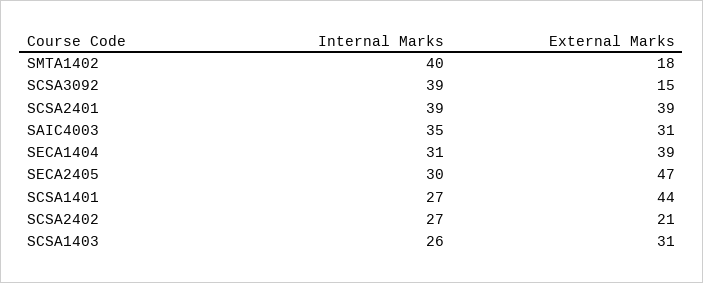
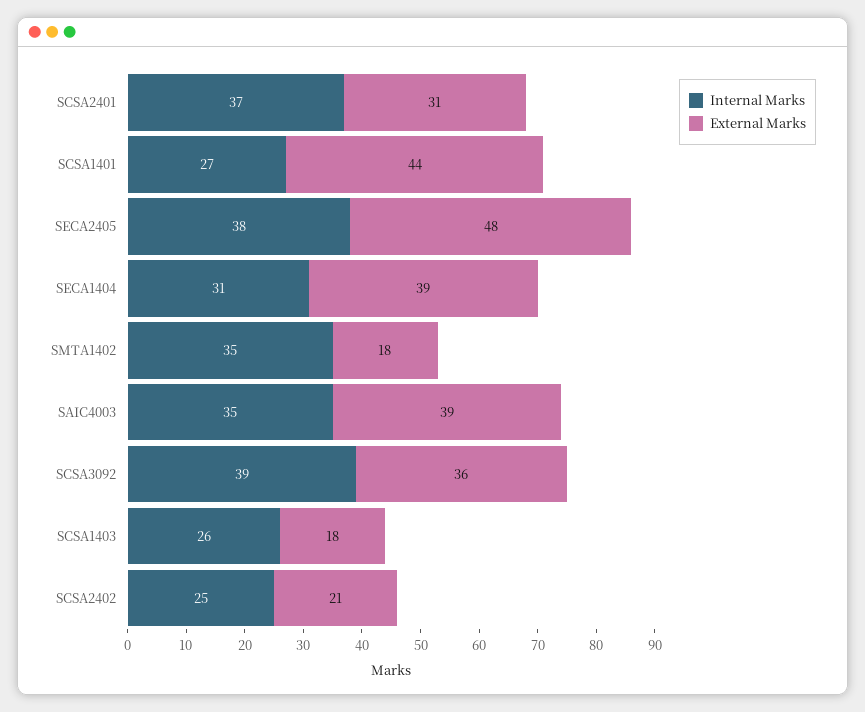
Internal Marks, SMTA1402: 40 -> 35
External Marks, SCSA3092: 15 -> 36
Internal Marks, SCSA2401: 39 -> 37
External Marks, SCSA2401: 39 -> 31
External Marks, SAIC4003: 31 -> 39
Internal Marks, SECA2405: 30 -> 38
External Marks, SECA2405: 47 -> 48
Internal Marks, SCSA2402: 27 -> 25
External Marks, SCSA1403: 31 -> 18

